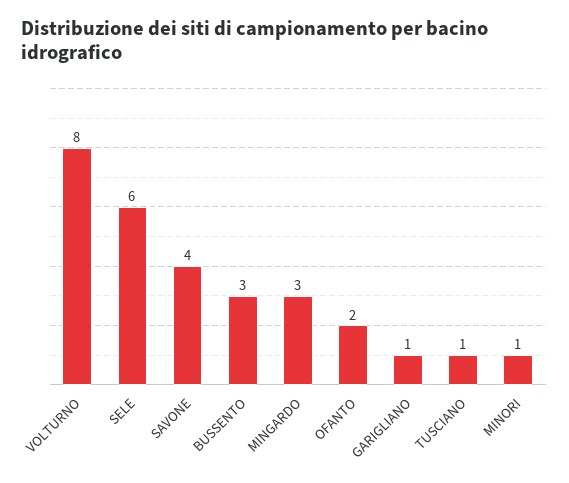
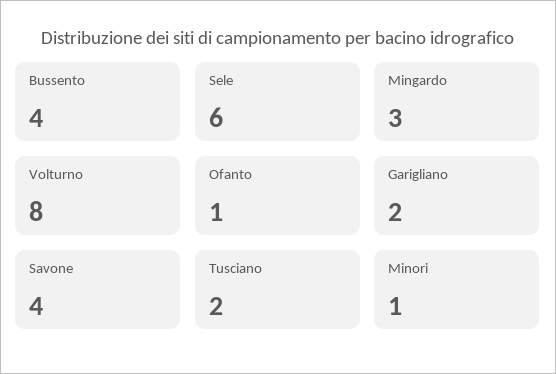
BUSSENTO: 3 -> 4
OFANTO: 2 -> 1
GARIGLIANO: 1 -> 2
TUSCIANO: 1 -> 2

